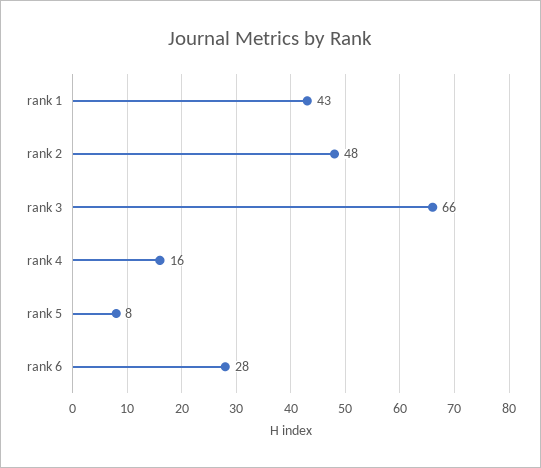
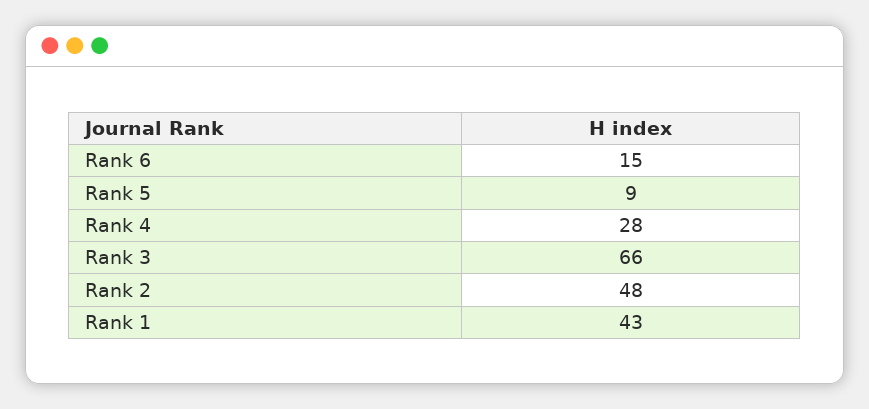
rank 4: 16 -> 28
rank 5: 8 -> 9
rank 6: 28 -> 15

